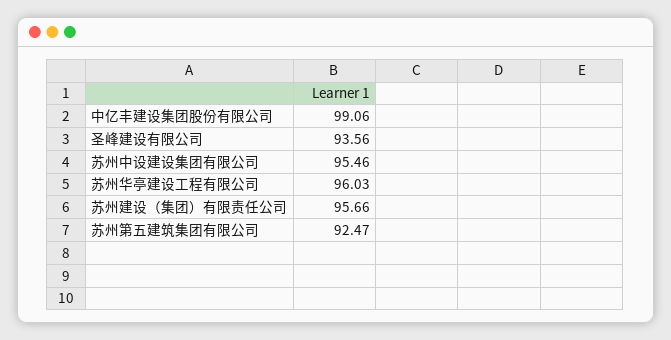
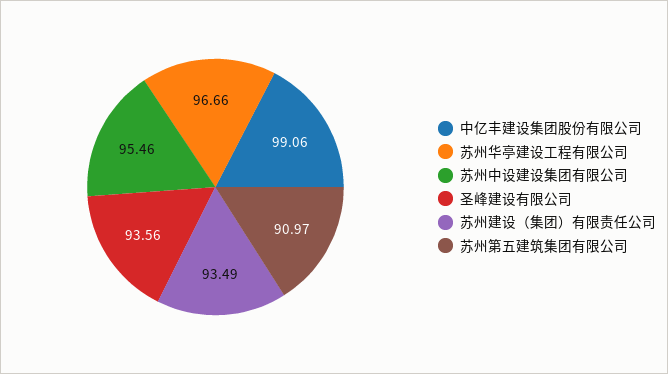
苏州华亭建设工程有限公司: 96.03 -> 96.66
苏州建设（集团）有限责任公司: 95.66 -> 93.49
苏州第五建筑集团有限公司: 92.47 -> 90.97

